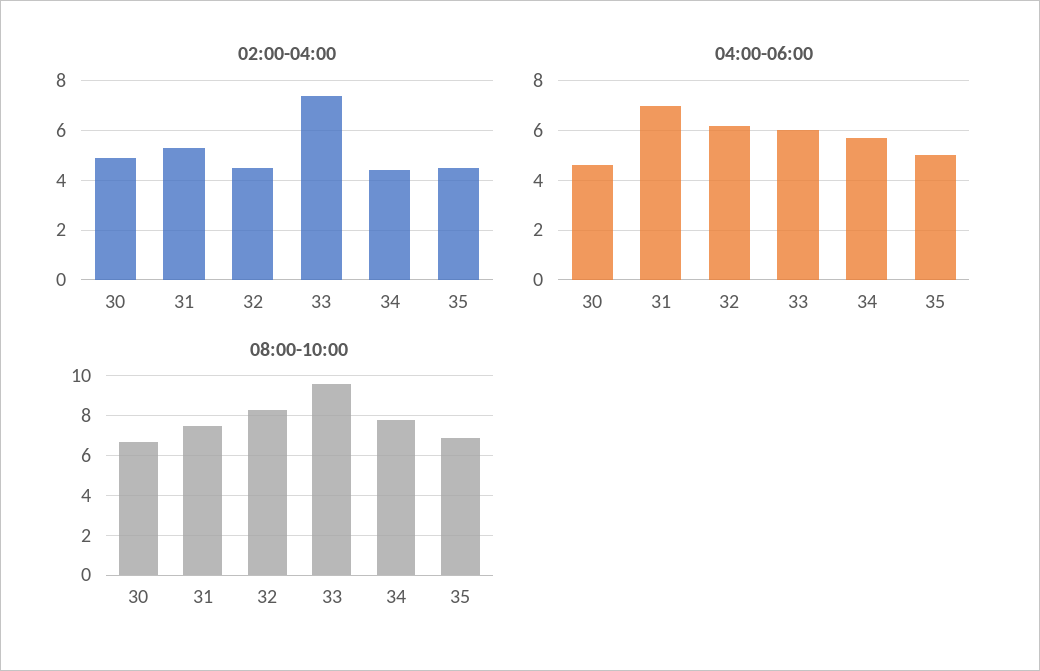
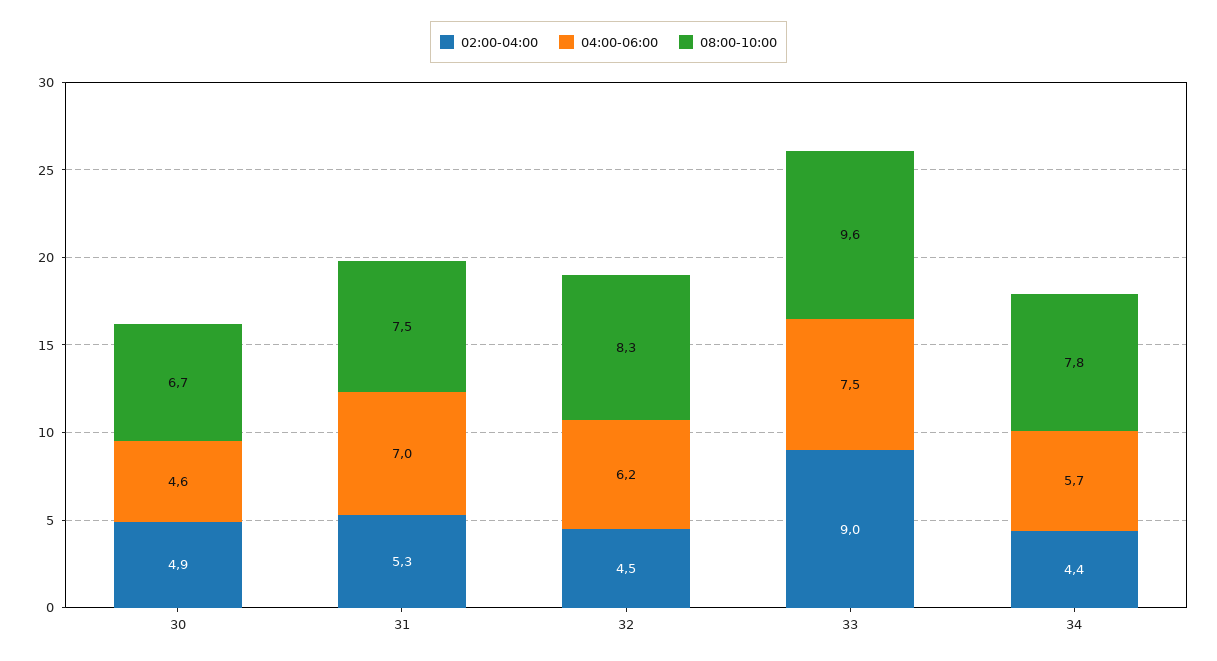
02:00-04:00, 33: 7.5 -> 9
02:00-04:00, 35: 4.5 -> none
04:00-06:00, 33: 6 -> 7.5
04:00-06:00, 35: 5 -> none
08:00-10:00, 35: 7 -> none

